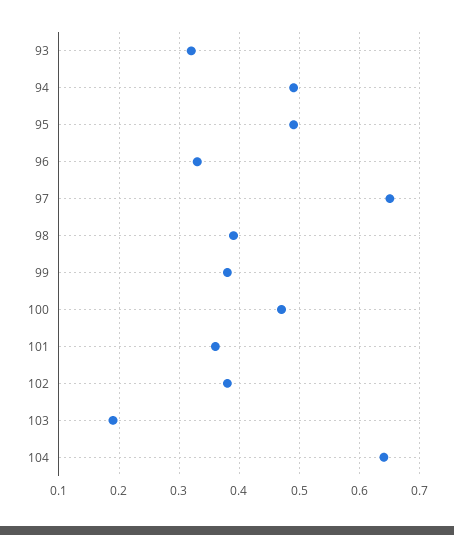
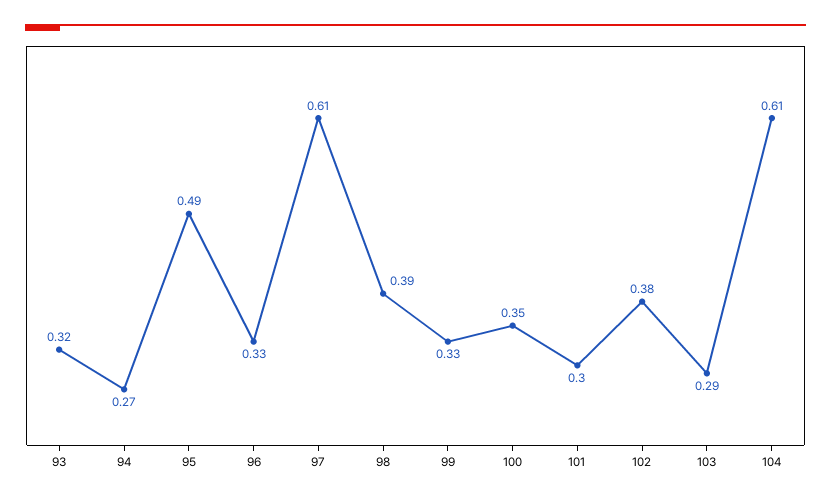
94: 0.49 -> 0.27
97: 0.65 -> 0.61
99: 0.38 -> 0.33
100: 0.47 -> 0.35
101: 0.36 -> 0.3
103: 0.19 -> 0.29
104: 0.64 -> 0.61

